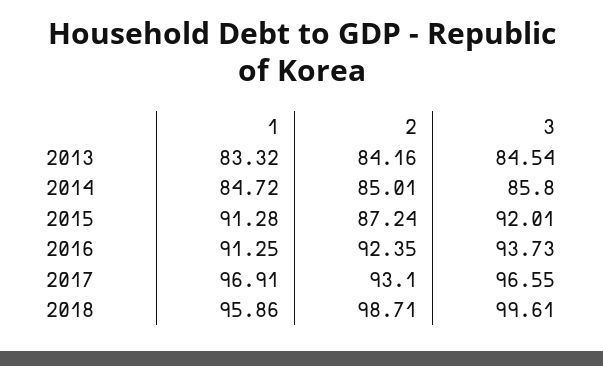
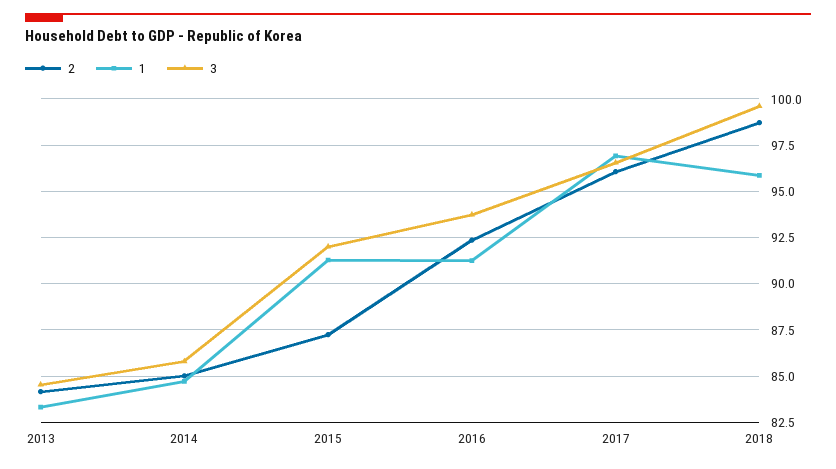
2, 2017: 93.1 -> 96

